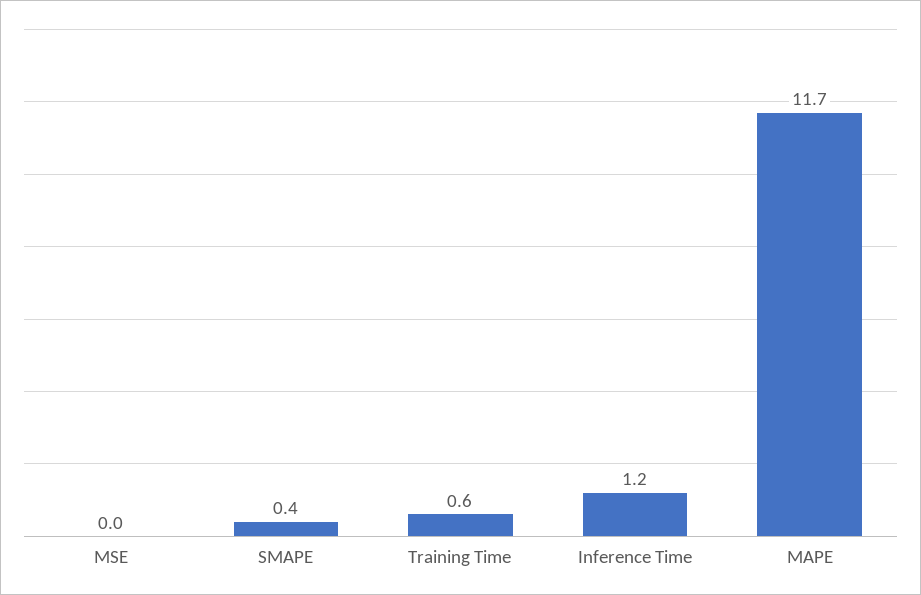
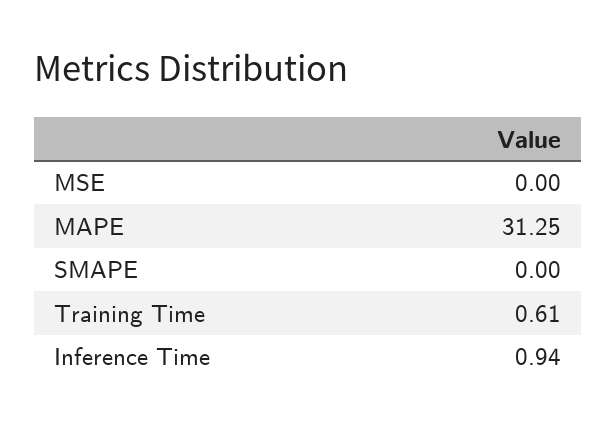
SMAPE: 0.4 -> 0
Inference Time: 1.2 -> 0.94
MAPE: 11.7 -> 31.25

